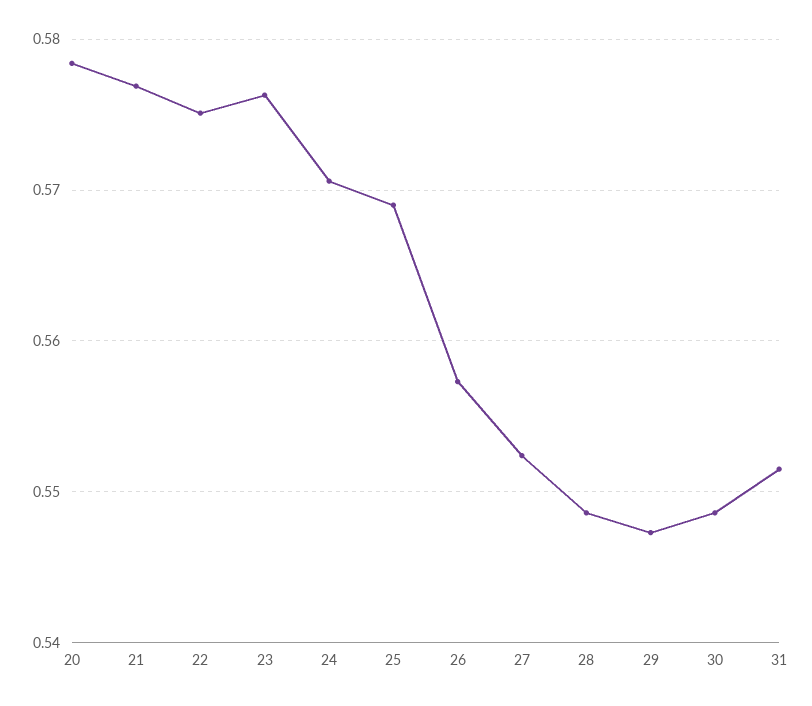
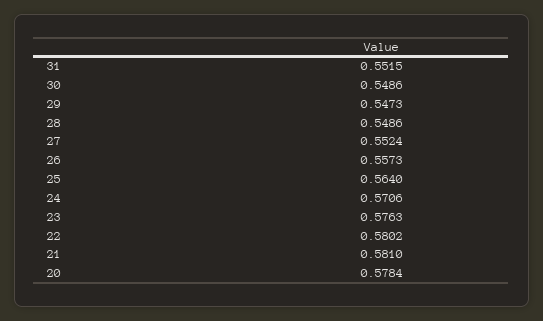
21: 0.577 -> 0.581
22: 0.575 -> 0.5802
25: 0.569 -> 0.564

